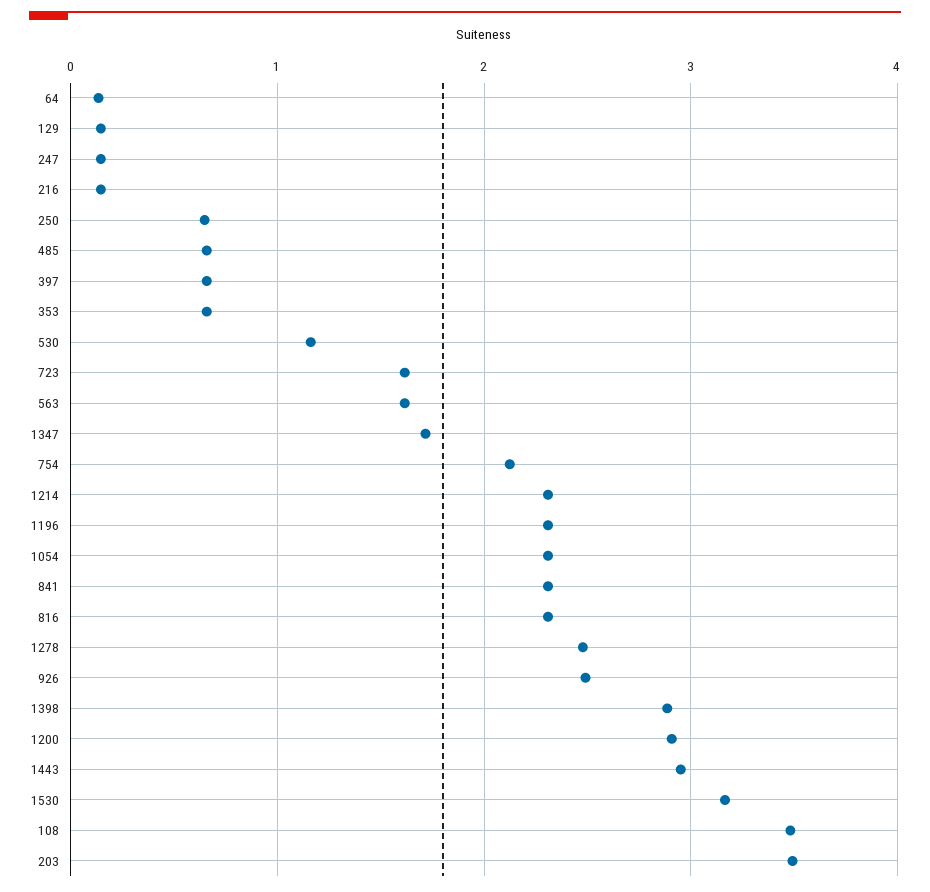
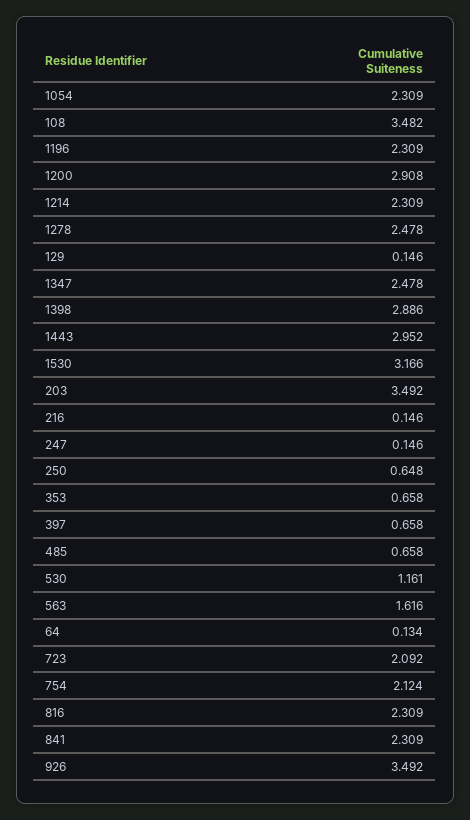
723: 1.6 -> 2.092
1347: 1.7 -> 2.478
926: 2.5 -> 3.492

